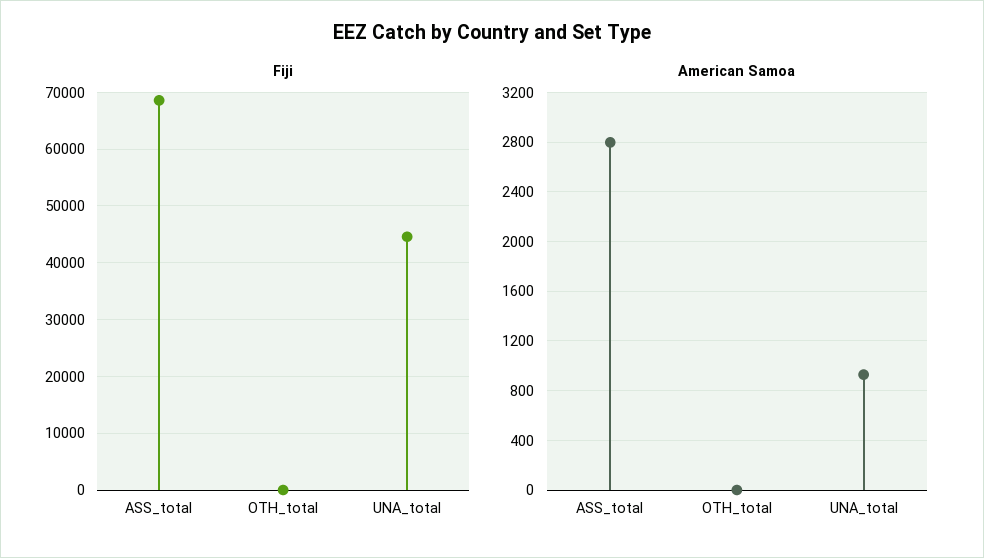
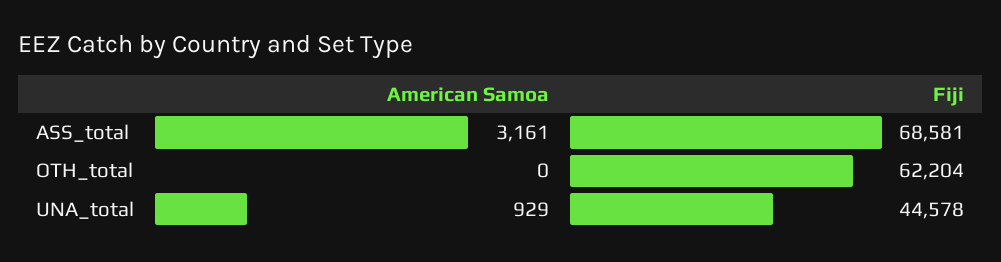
Fiji, OTH_total: 0 -> 62204
American Samoa, ASS_total: 2800 -> 3161

